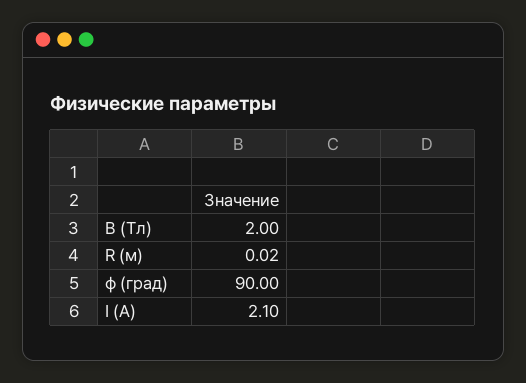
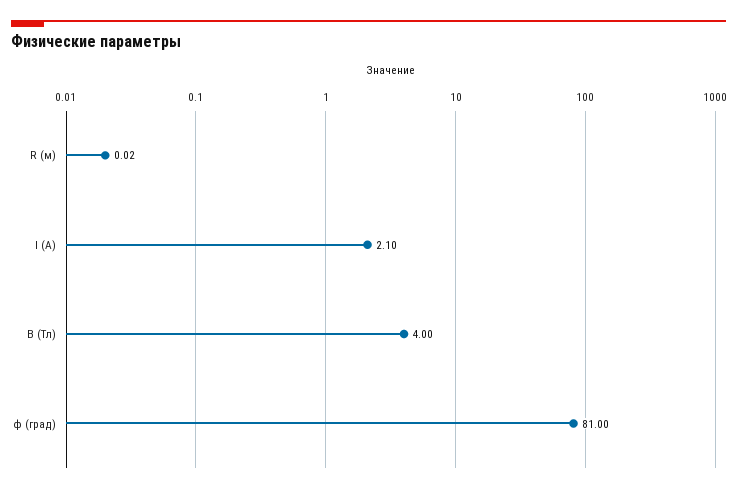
B (Тл): 2 -> 4
ϕ (град): 90 -> 81

